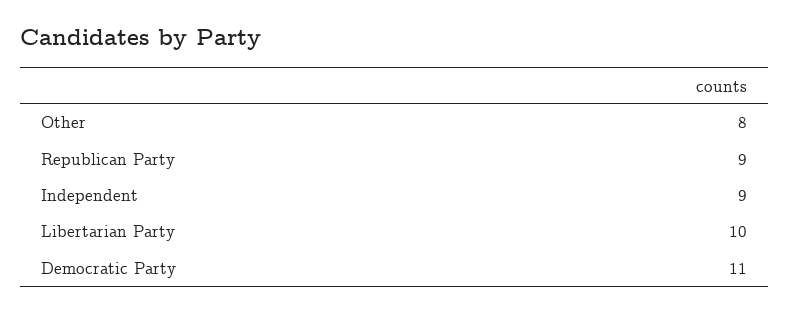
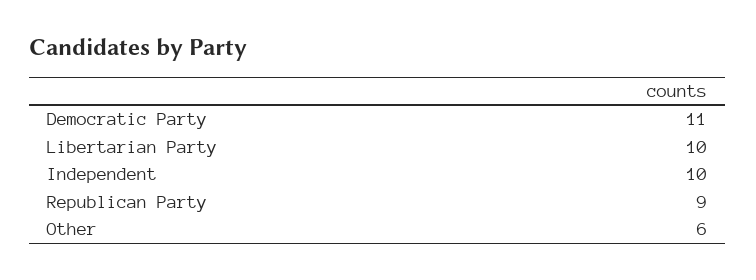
Other: 8 -> 6
Independent: 9 -> 10

